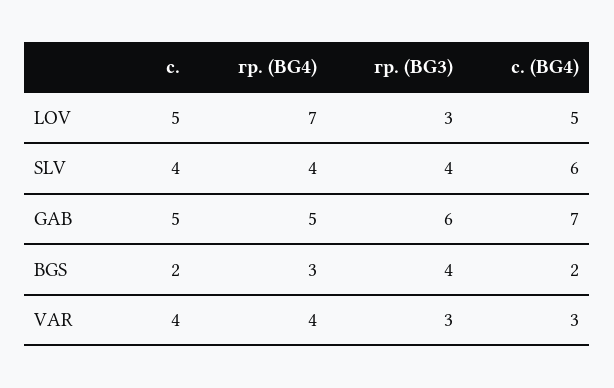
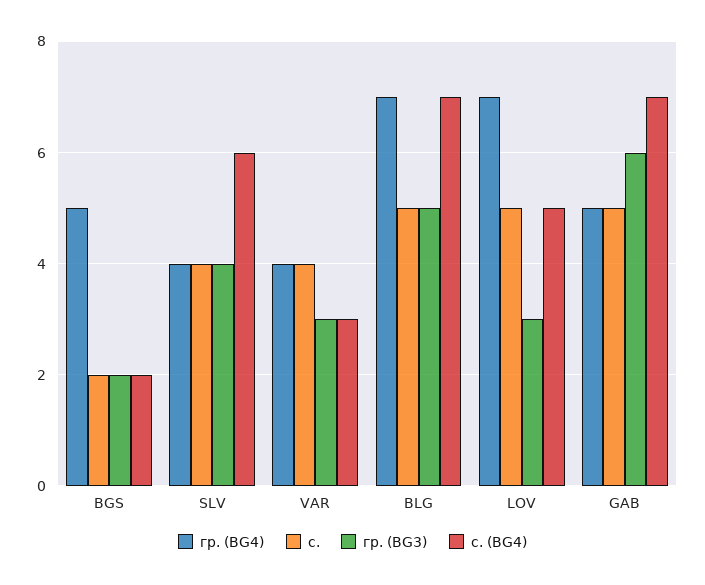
гр. (BG4), BGS: 3 -> 5
гр. (BG3), BGS: 4 -> 2
гр. (BG4), BLG: none -> 7
с., BLG: none -> 5
гр. (BG3), BLG: none -> 5
с. (BG4), BLG: none -> 7

